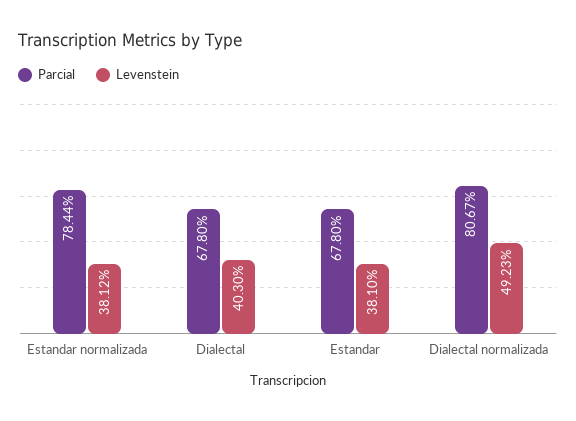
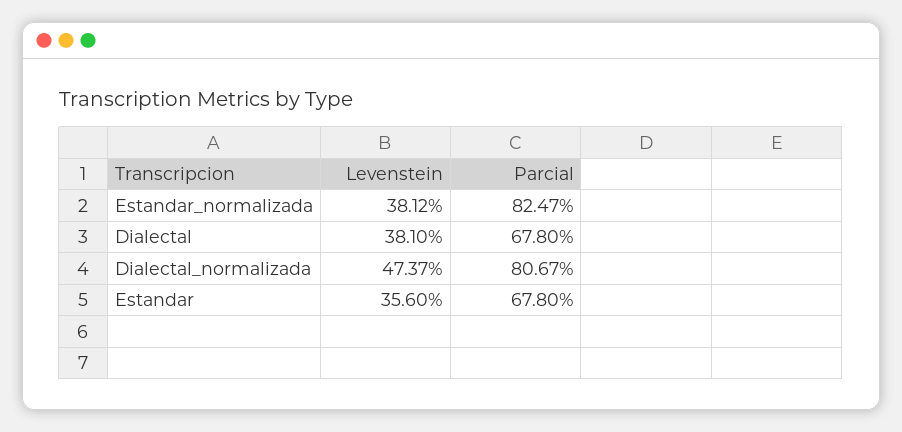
Parcial, Estandar normalizada: 78.44 -> 82.47
Levenstein, Dialectal: 40.3 -> 38.1
Levenstein, Estandar: 38.1 -> 35.6
Levenstein, Dialectal normalizada: 49.23 -> 47.37

